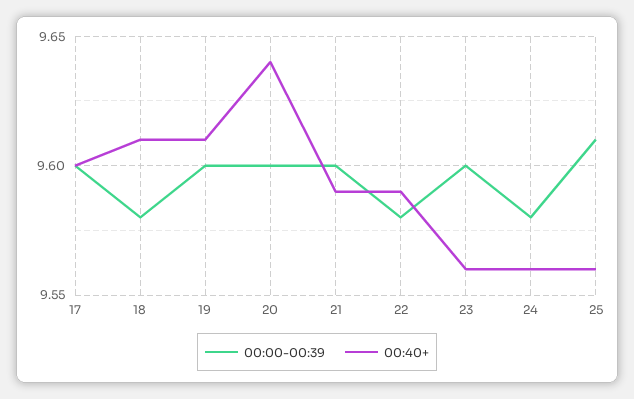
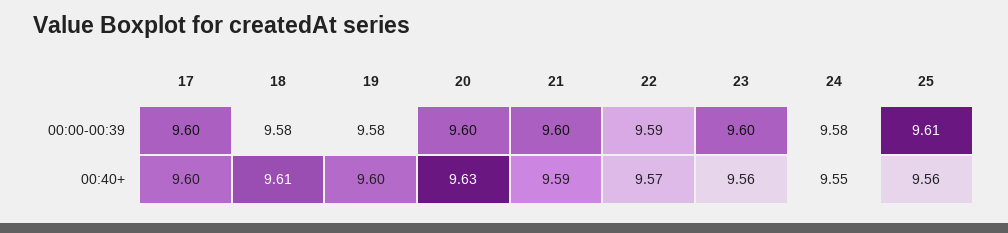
00:00-00:39, 19: 9.6 -> 9.58
00:40+, 19: 9.61 -> 9.6
00:40+, 20: 9.64 -> 9.63
00:00-00:39, 22: 9.58 -> 9.59
00:40+, 22: 9.59 -> 9.57
00:40+, 24: 9.56 -> 9.55

